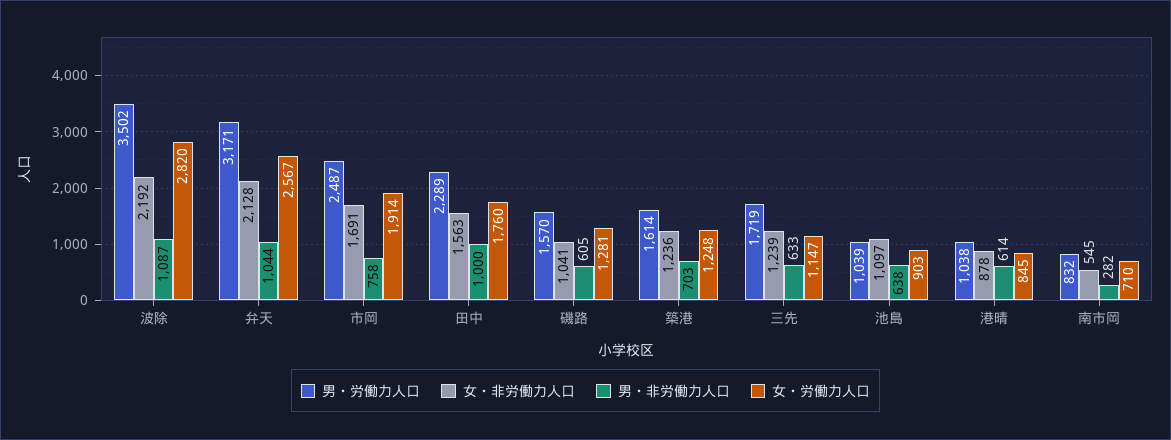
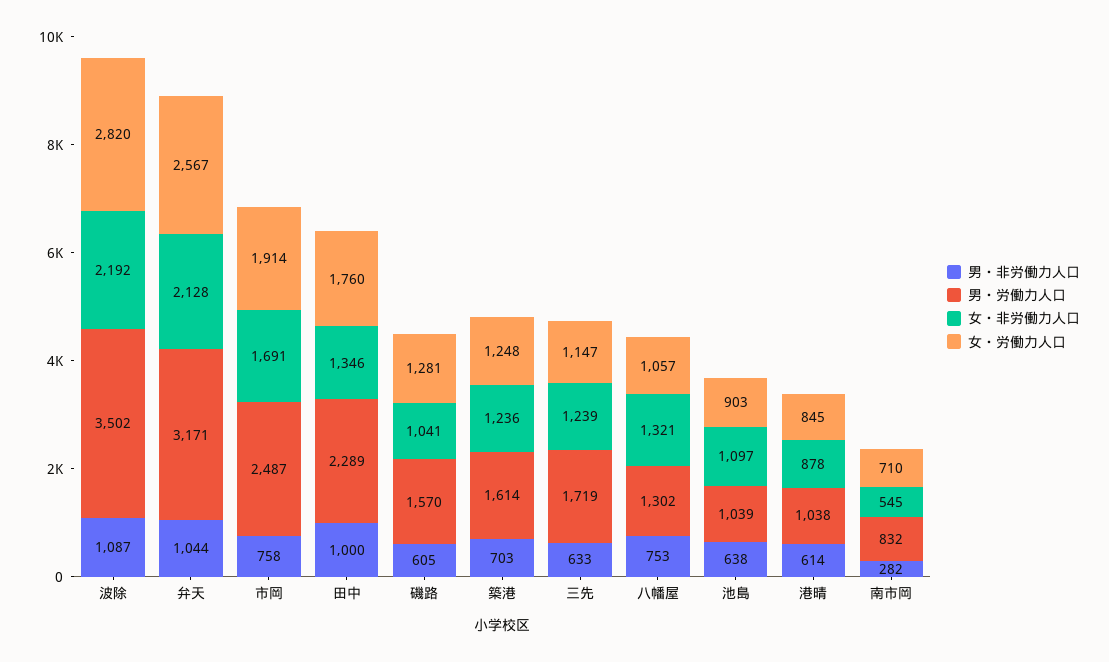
女・非労働力人口, 田中: 1563 -> 1346
男・非労働力人口, 八幡屋: none -> 753
男・労働力人口, 八幡屋: none -> 1302
女・非労働力人口, 八幡屋: none -> 1321
女・労働力人口, 八幡屋: none -> 1057

